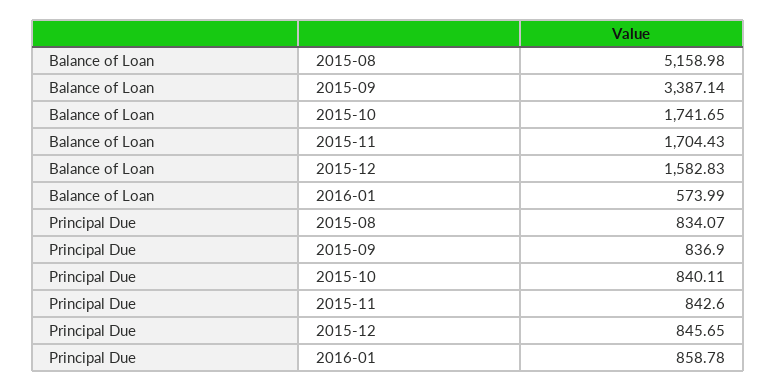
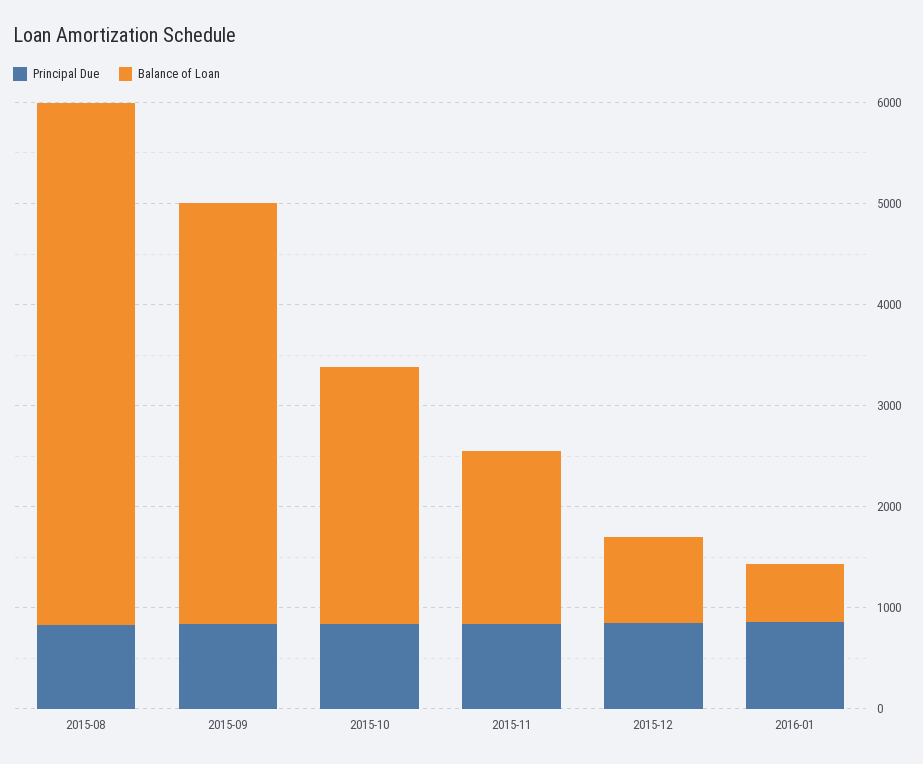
Balance of Loan, 2015-09: 3387.14 -> 4200
Balance of Loan, 2015-10: 1741.65 -> 2600
Balance of Loan, 2015-12: 1582.83 -> 800

